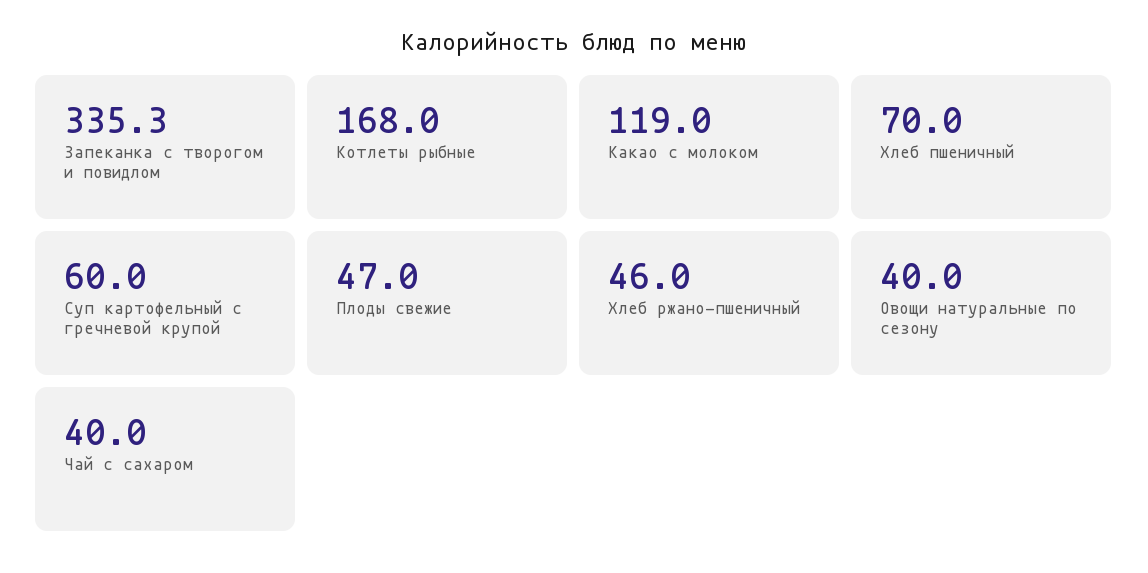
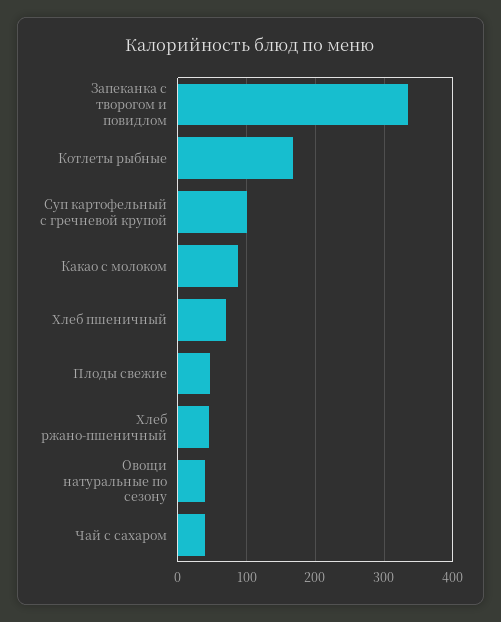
Какао с молоком: 119 -> 90
Суп картофельный с гречневой крупой: 60 -> 100

